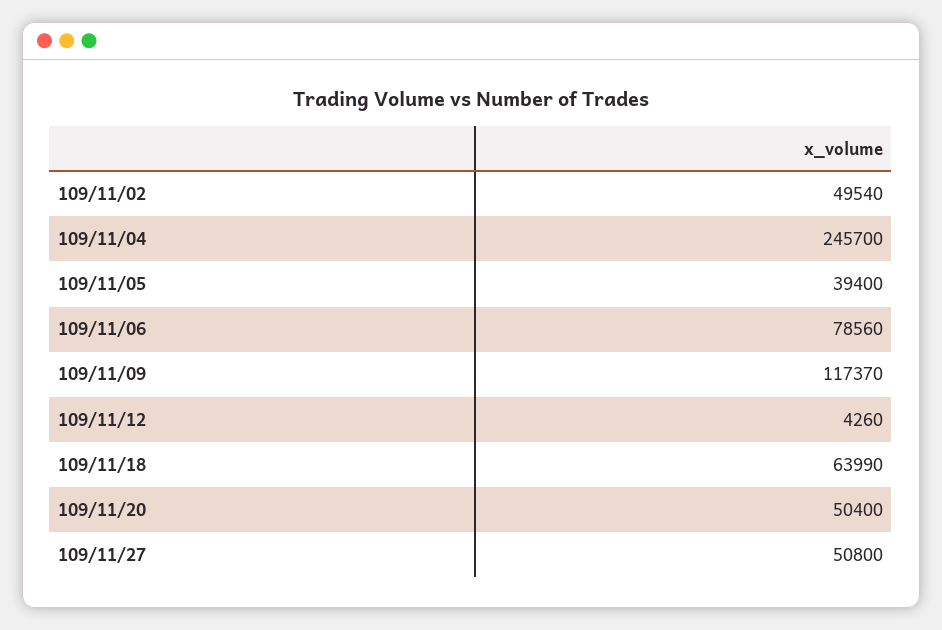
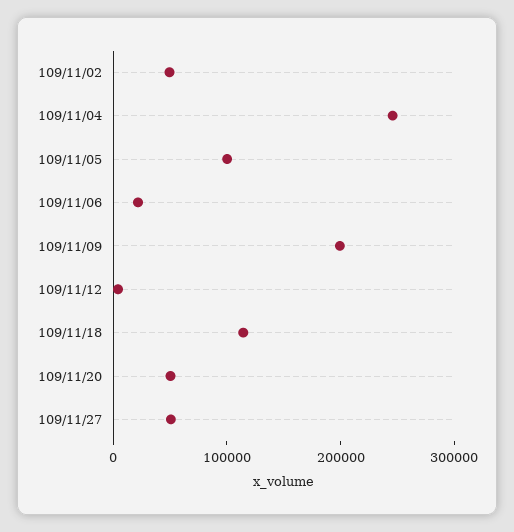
109/11/05: 39400 -> 100000
109/11/06: 78560 -> 20000
109/11/09: 117370 -> 200000
109/11/18: 63990 -> 120000

